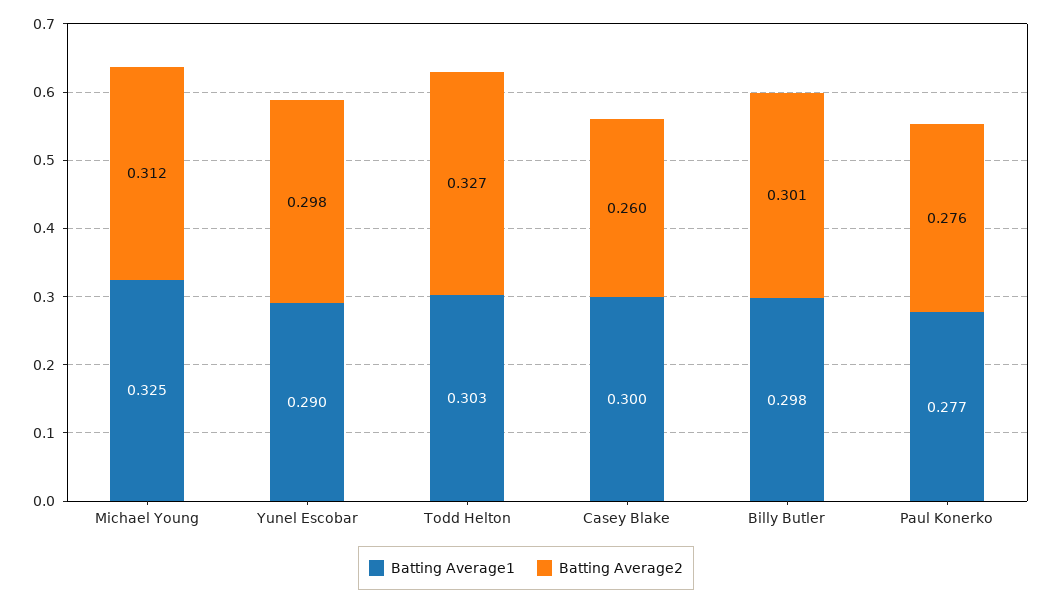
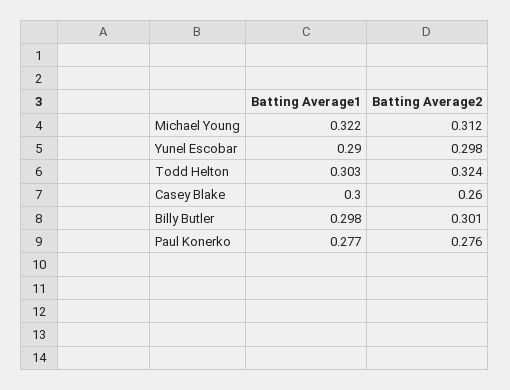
Batting Average1, Michael Young: 0.325 -> 0.322
Batting Average2, Todd Helton: 0.327 -> 0.324

